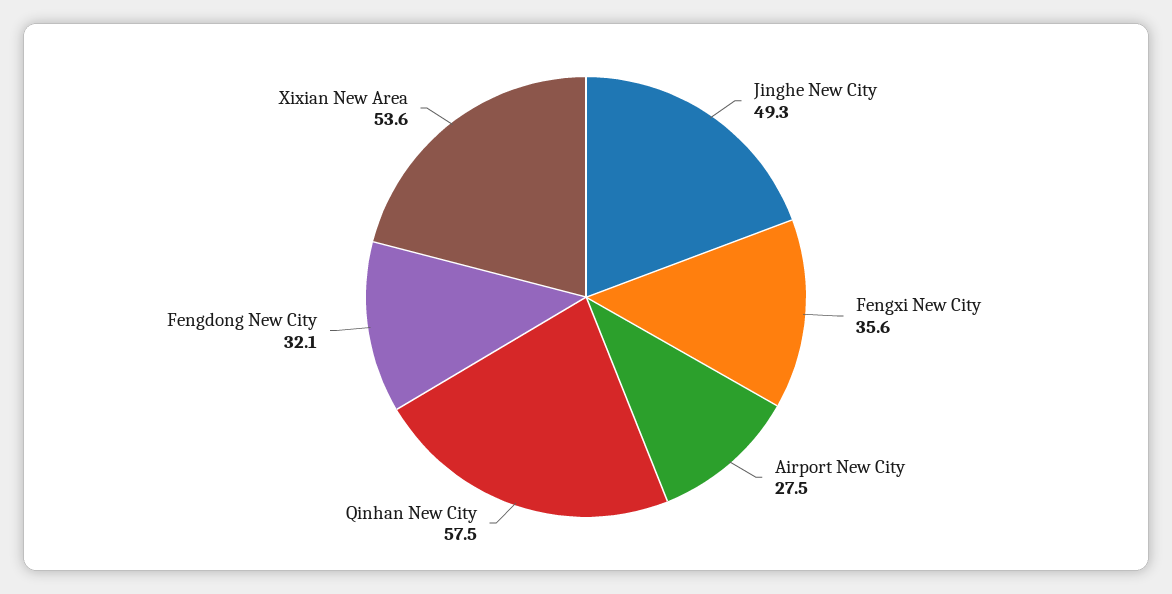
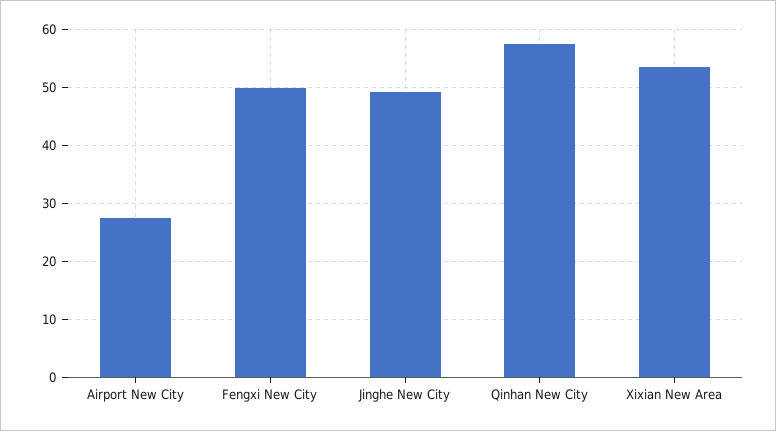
Fengxi New City: 35.6 -> 50
Fengdong New City: 32.1 -> none

